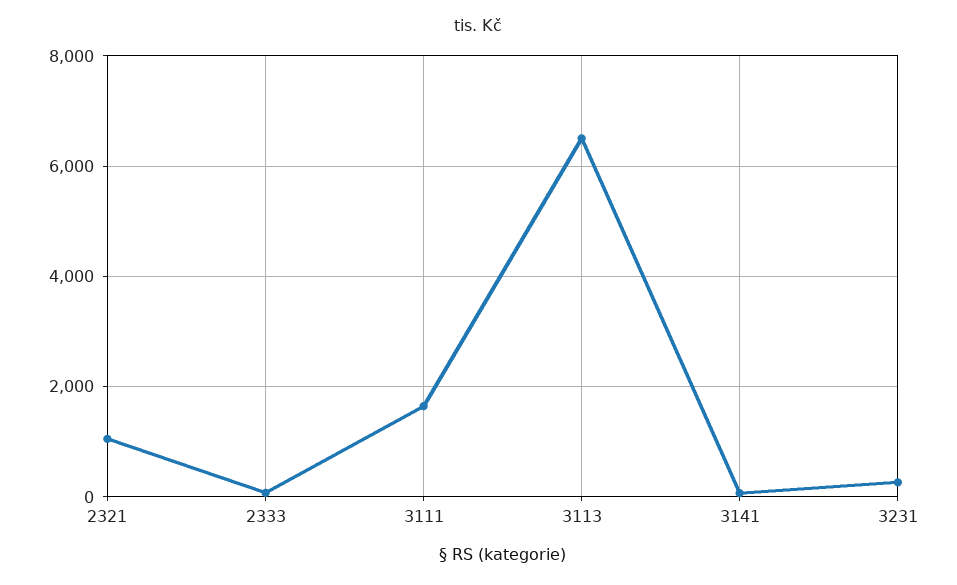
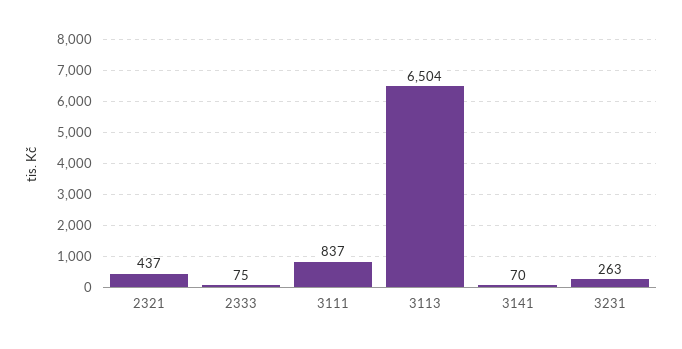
2321: 1000 -> 437
3111: 1600 -> 837

